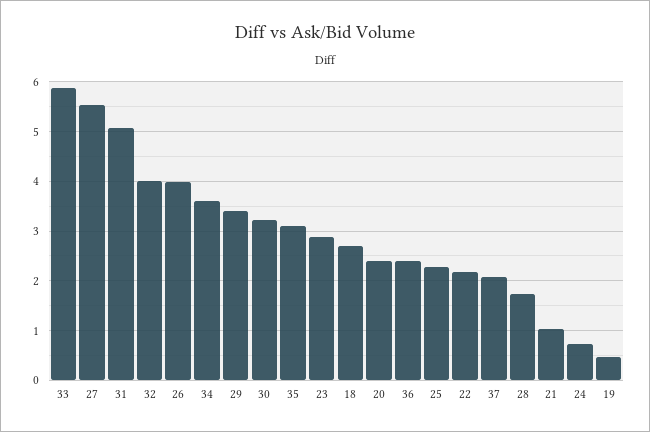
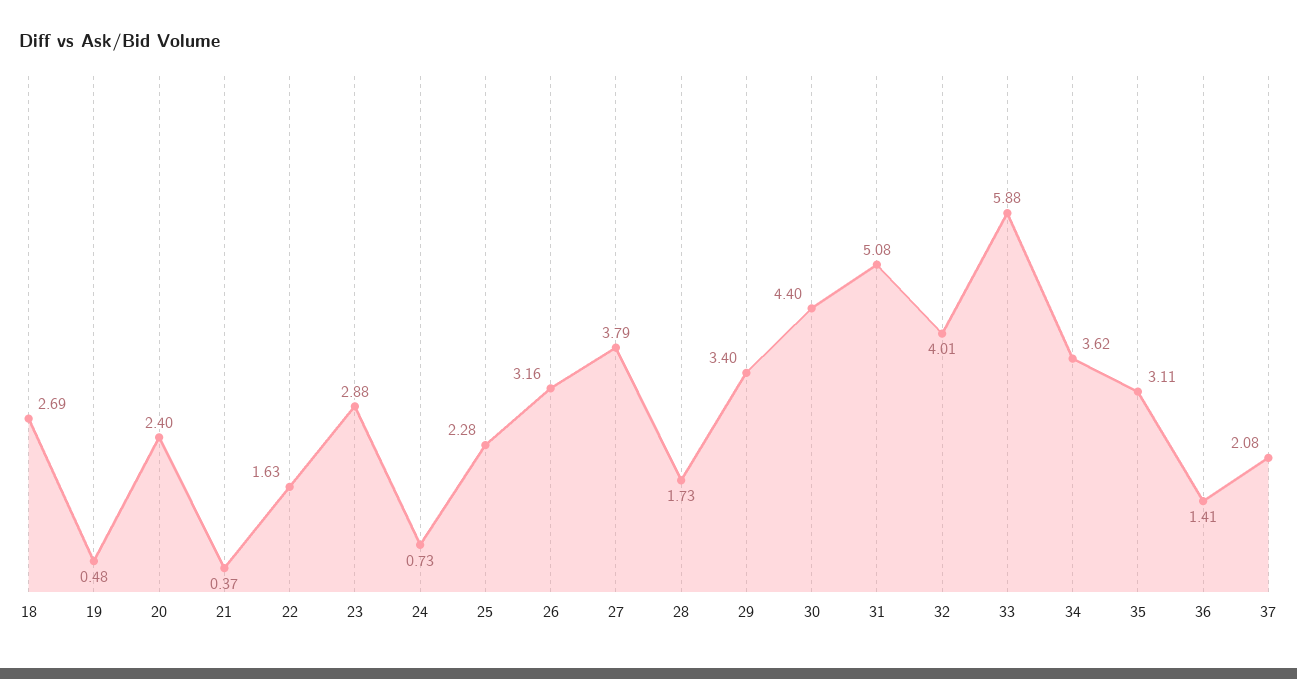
27: 5.6 -> 3.79
26: 4 -> 3.16
30: 3.2 -> 4.4
36: 2.4 -> 1.41
22: 2.2 -> 1.63
21: 1 -> 0.37

